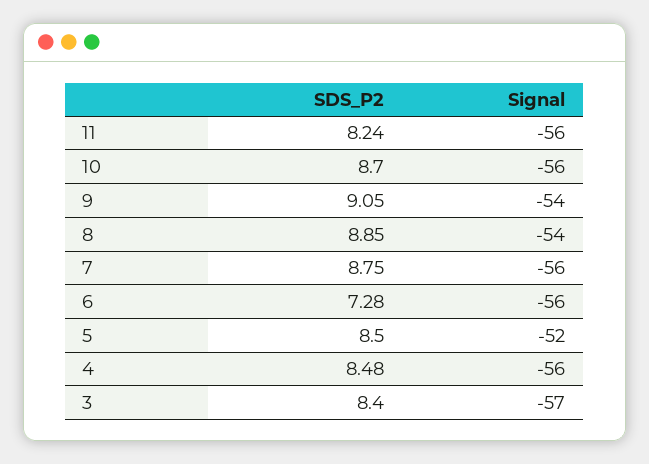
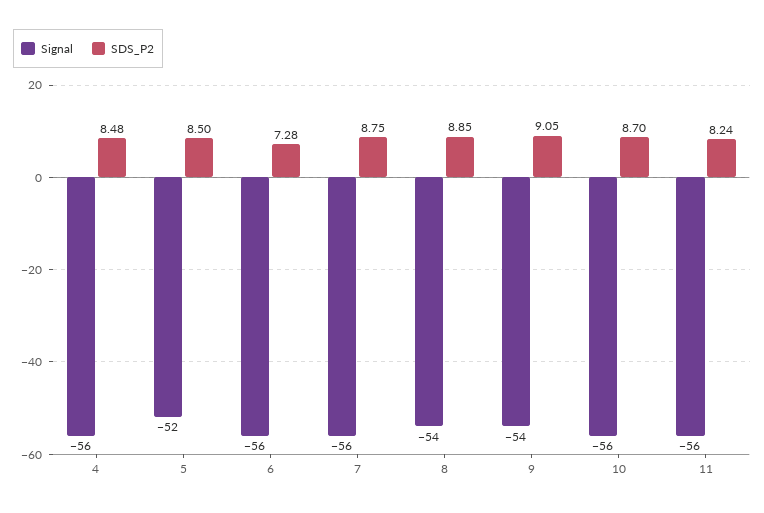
SDS_P2, 3: 8.4 -> none
Signal, 3: -57 -> none

